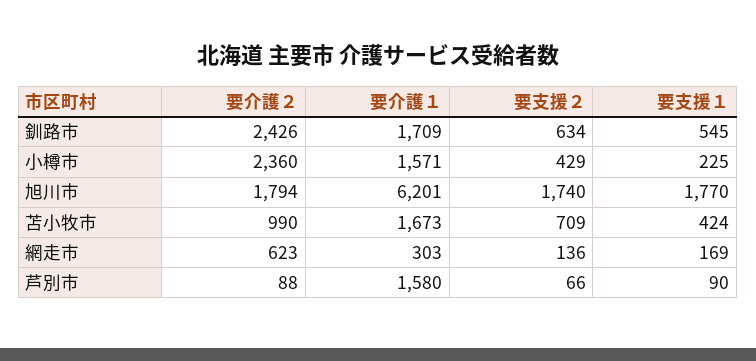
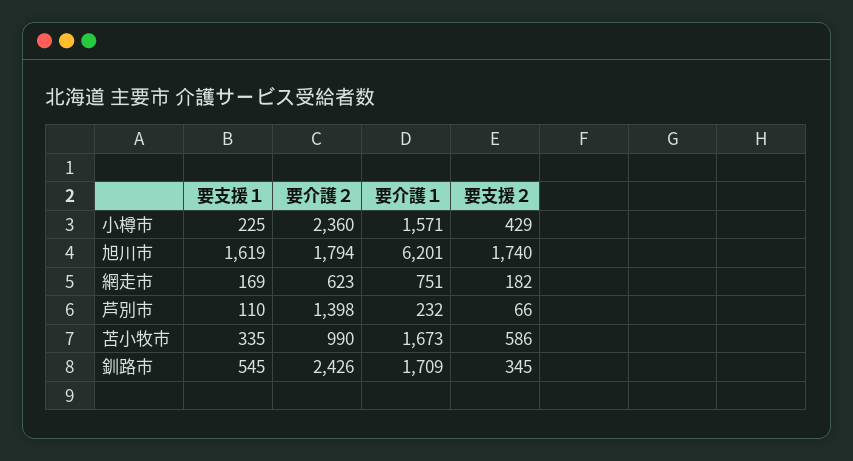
要支援２, 釧路市: 634 -> 345
要支援１, 旭川市: 1770 -> 1619
要支援２, 苫小牧市: 709 -> 586
要支援１, 苫小牧市: 424 -> 335
要介護１, 網走市: 303 -> 751
要支援２, 網走市: 136 -> 182
要介護２, 芦別市: 88 -> 1398
要介護１, 芦別市: 1580 -> 232
要支援１, 芦別市: 90 -> 110

